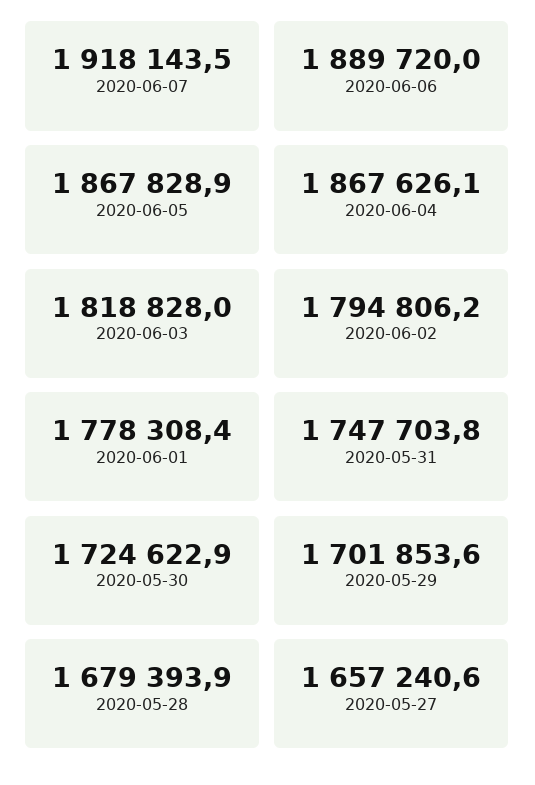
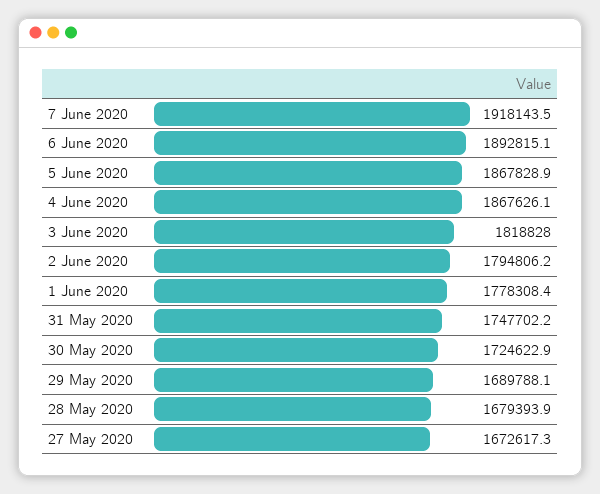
2020-06-06: 1889720 -> 1892815.1
2020-05-31: 1747703.8 -> 1747702.2
2020-05-29: 1701853.6 -> 1689788.1
2020-05-27: 1657240.6 -> 1672617.3

